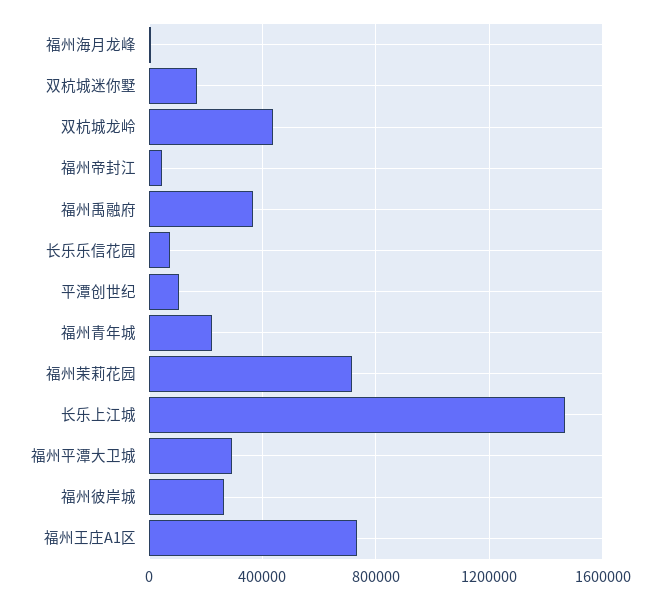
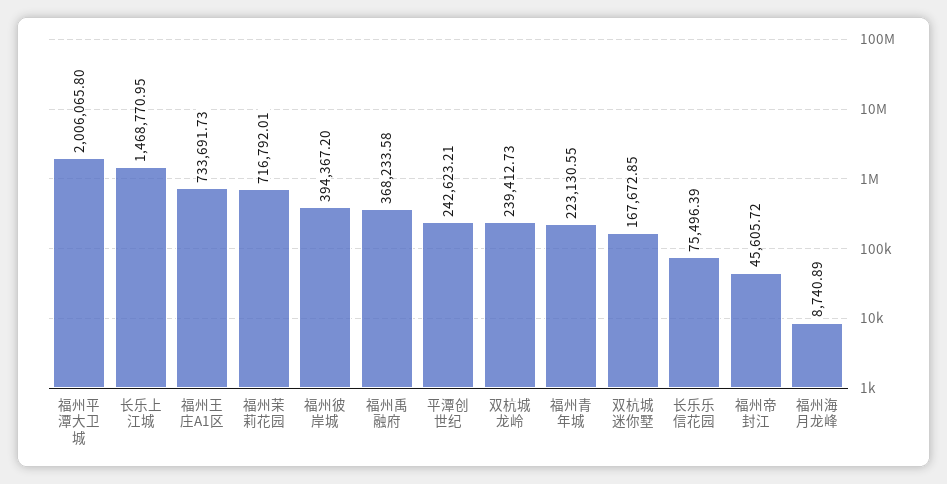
双杭城龙岭: 450000 -> 239412.73
平潭创世纪: 100000 -> 242623.21
福州平潭大卫城: 300000 -> 2006065.8
福州彼岸城: 250000 -> 394367.2

